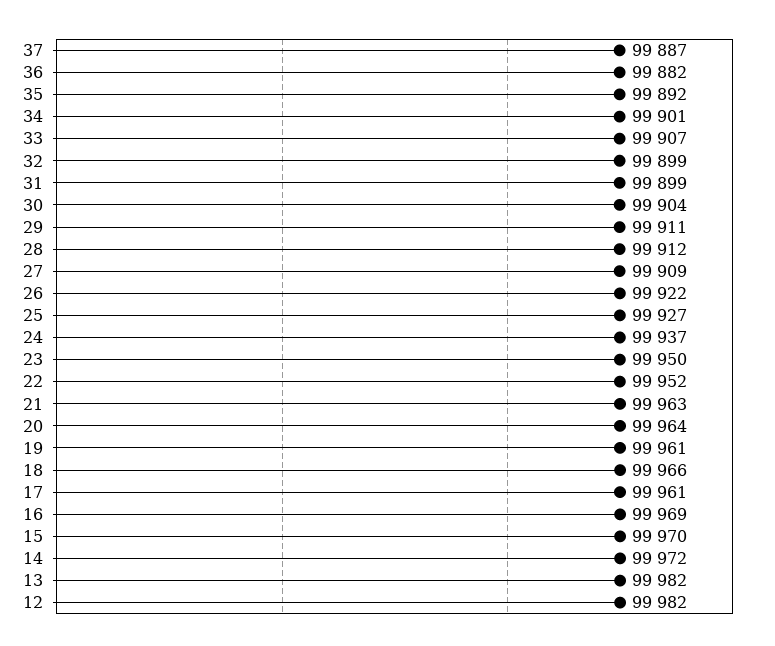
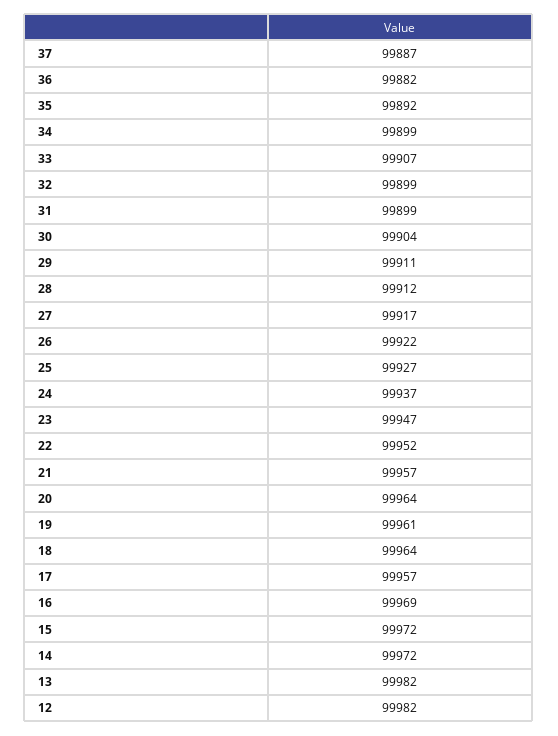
34: 99901 -> 99899
27: 99909 -> 99917
23: 99950 -> 99947
21: 99963 -> 99957
18: 99966 -> 99964
17: 99961 -> 99957
15: 99970 -> 99972

